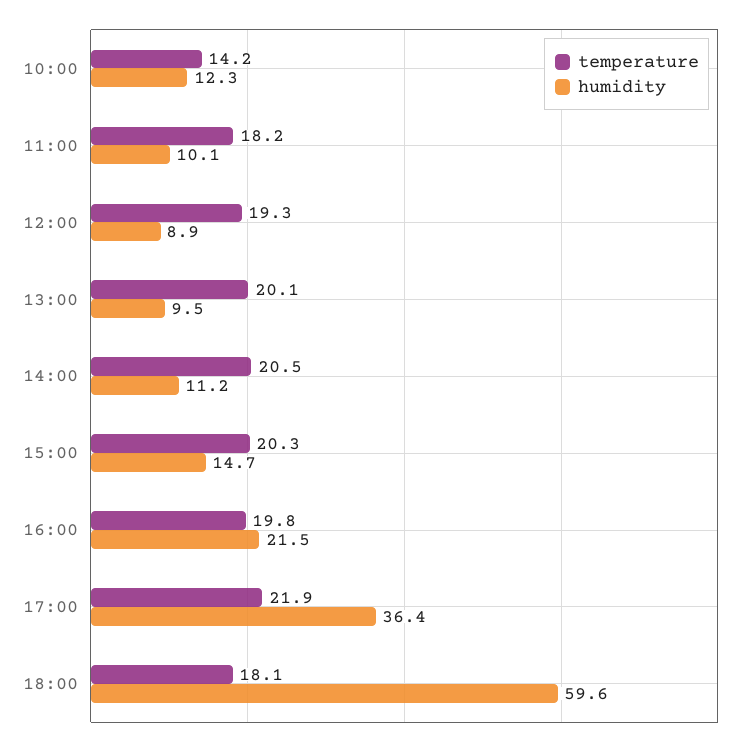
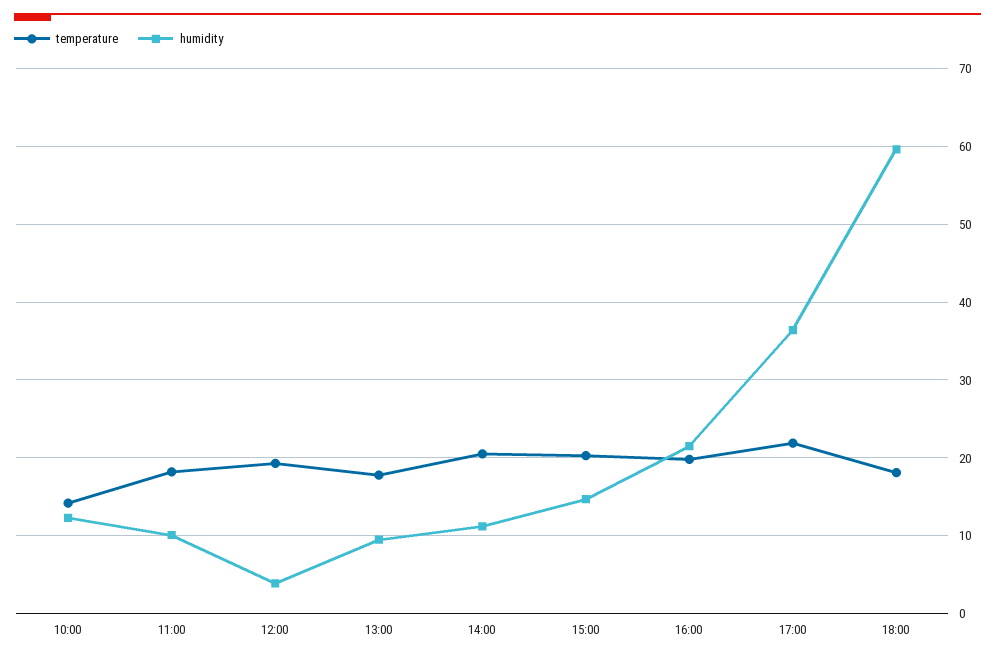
humidity, 12:00: 8.9 -> 4
temperature, 13:00: 20.1 -> 18

